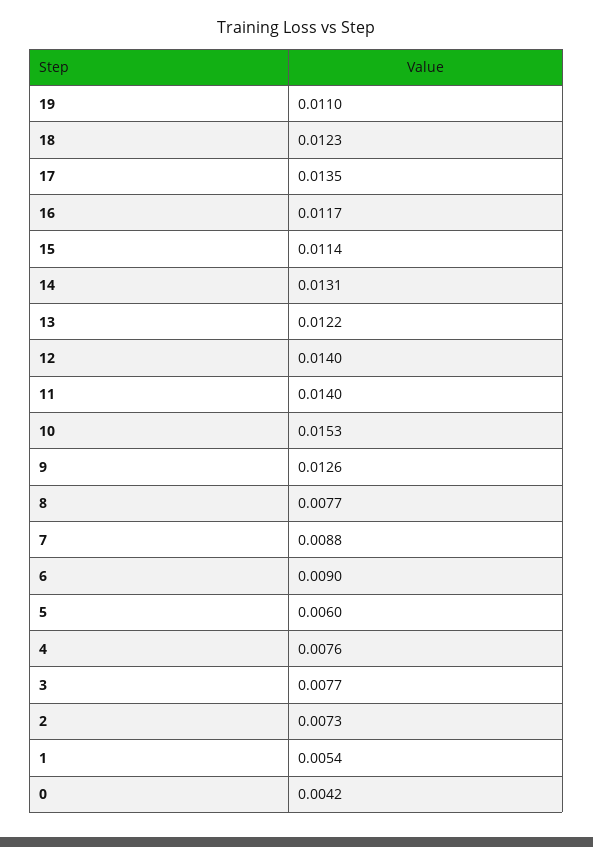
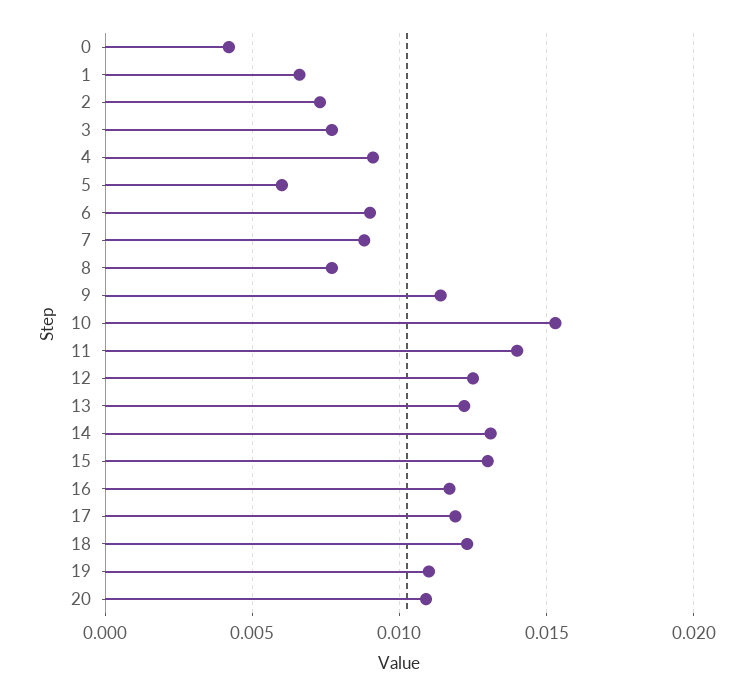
17: 0.0135 -> 0.012
15: 0.0114 -> 0.013
12: 0.014 -> 0.0125
9: 0.0126 -> 0.0115
4: 0.0076 -> 0.009
1: 0.0054 -> 0.0065
20: none -> 0.011

